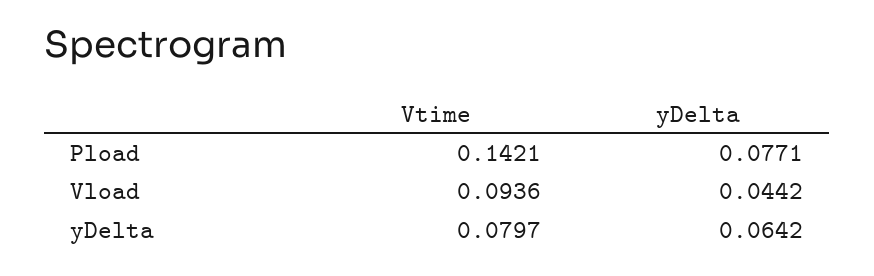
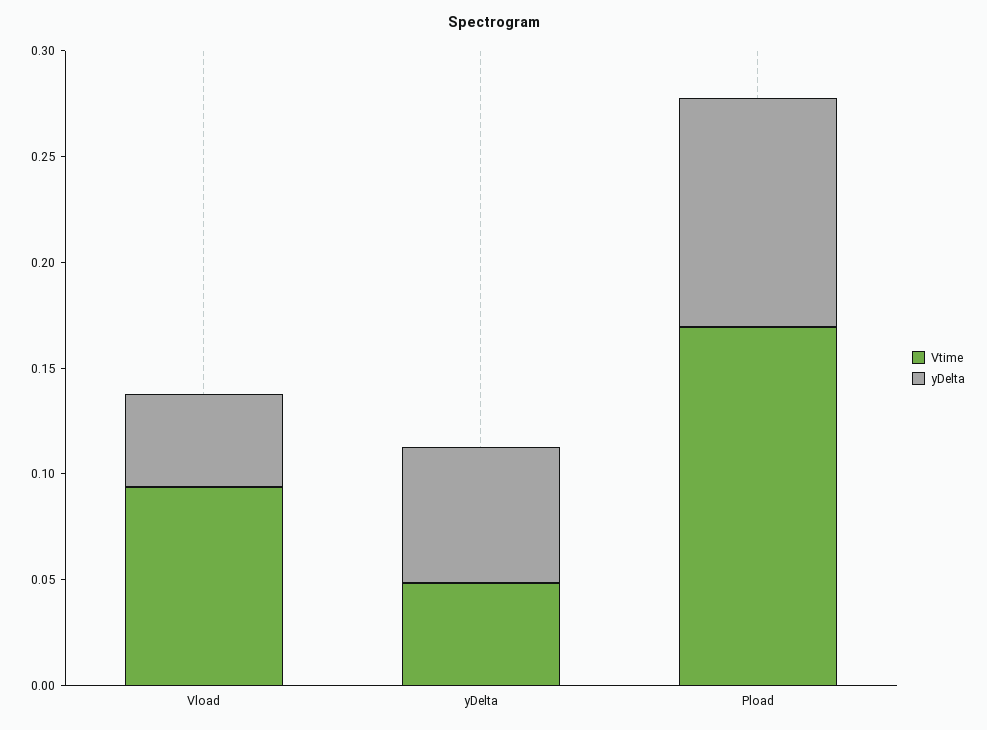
Vtime, Pload: 0.1421 -> 0.17
yDelta, Pload: 0.0771 -> 0.11
Vtime, yDelta: 0.0797 -> 0.05

